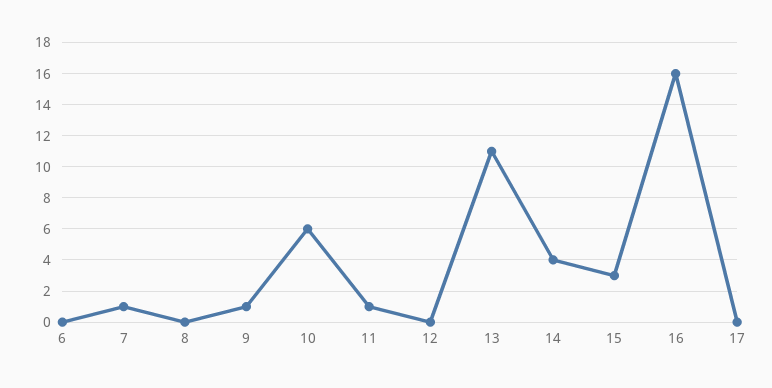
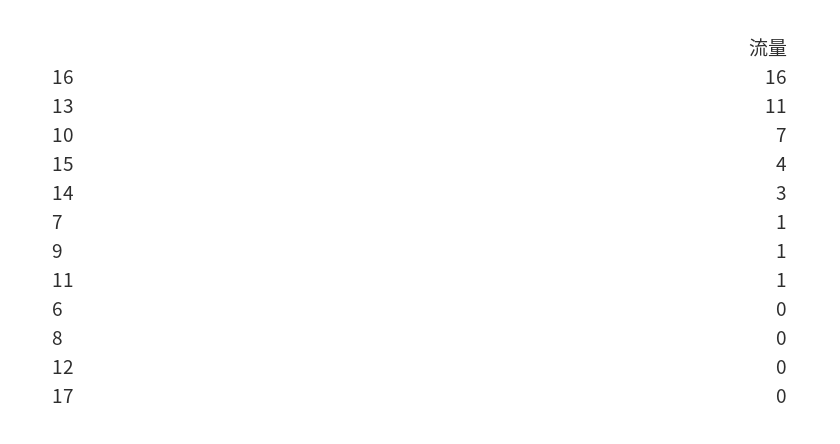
10: 6 -> 7
14: 4 -> 3
15: 3 -> 4

